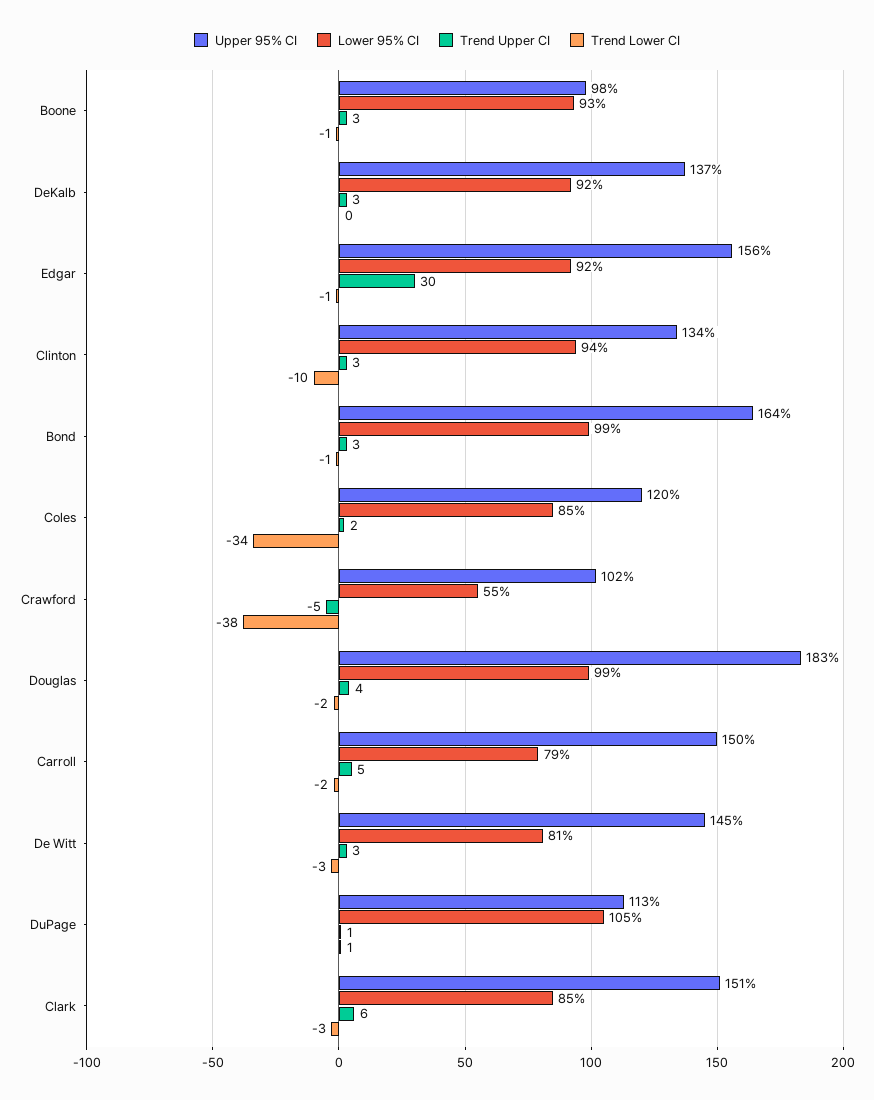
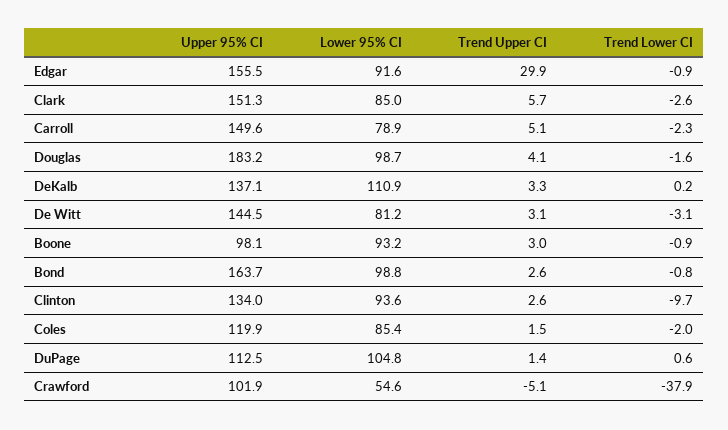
Lower 95% CI, DeKalb: 92 -> 110.9
Trend Lower CI, Coles: -34 -> -2

